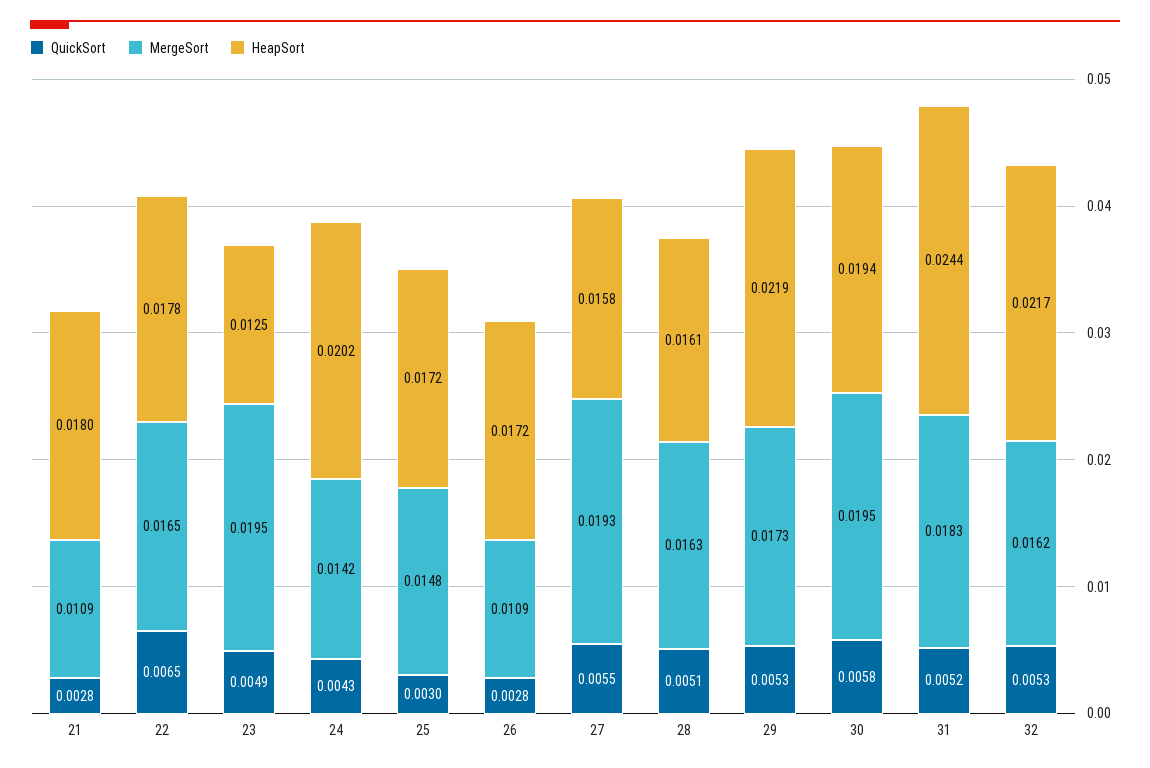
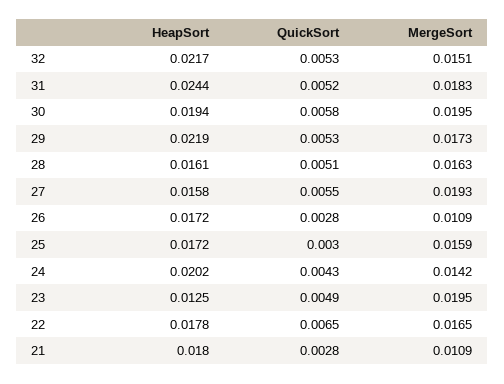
MergeSort, 25: 0.0148 -> 0.0159
MergeSort, 32: 0.0162 -> 0.0151

